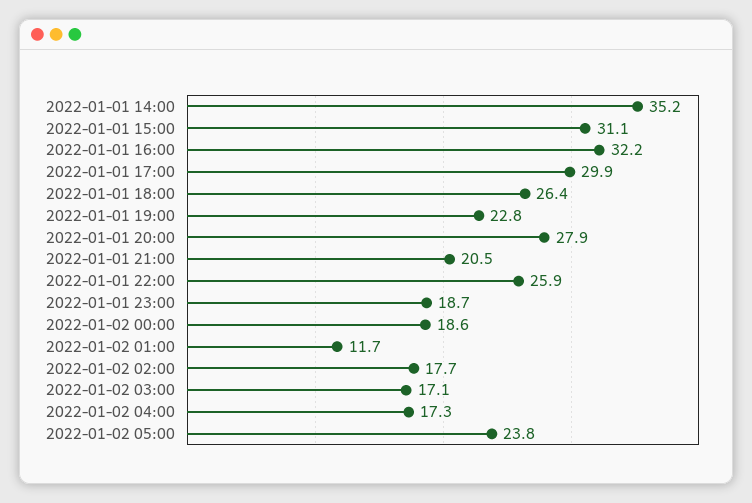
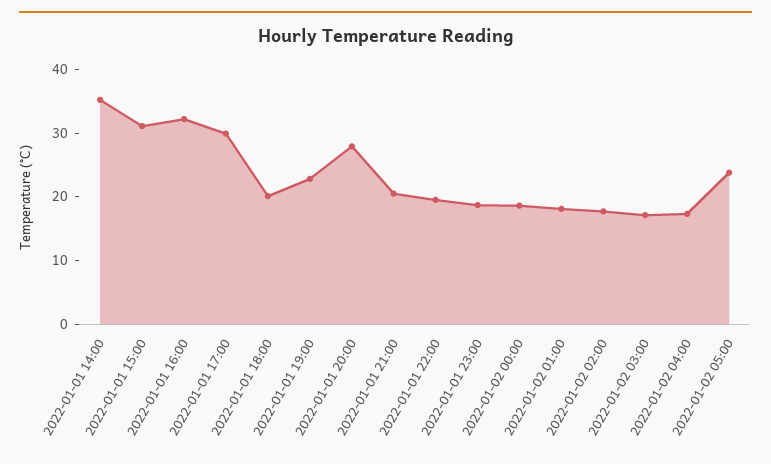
2022-01-01 18:00: 26.4 -> 20
2022-01-01 22:00: 25.9 -> 20
2022-01-02 01:00: 11.7 -> 18

